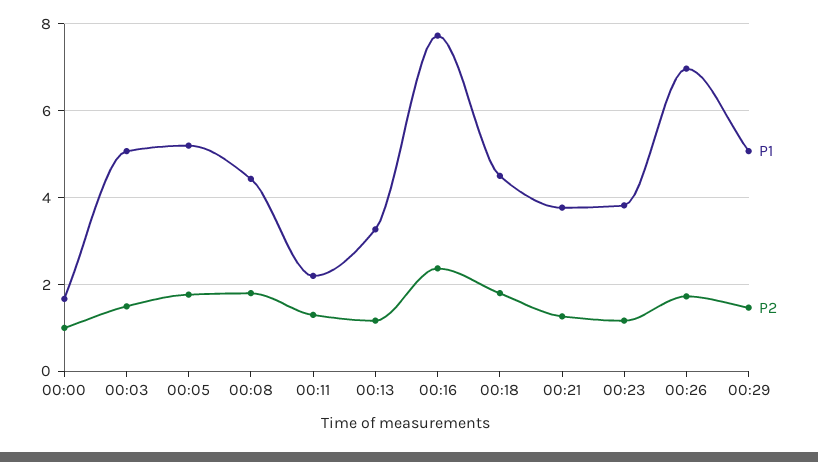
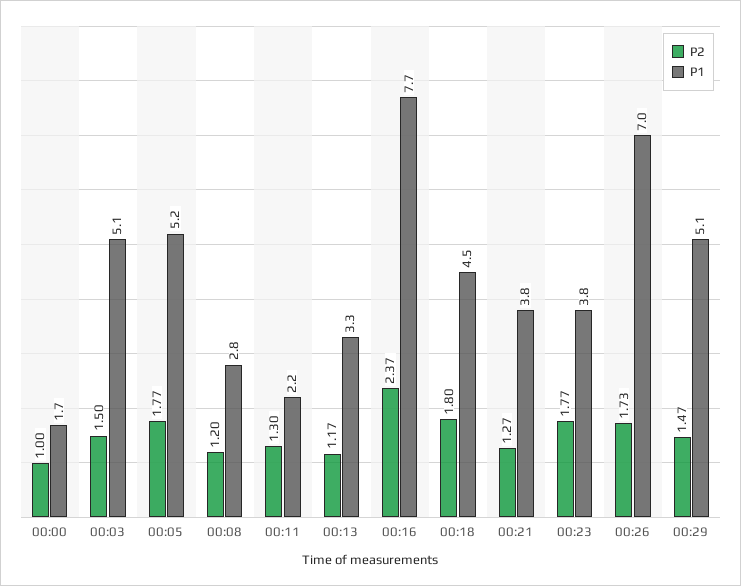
P1, 00:08: 4.4 -> 2.8
P2, 00:08: 1.8 -> 1.2
P2, 00:23: 1.2 -> 1.77

